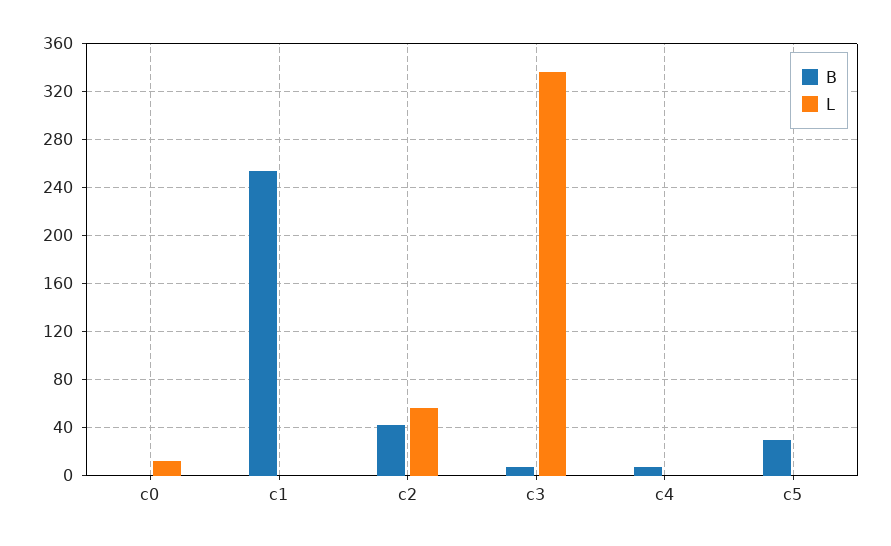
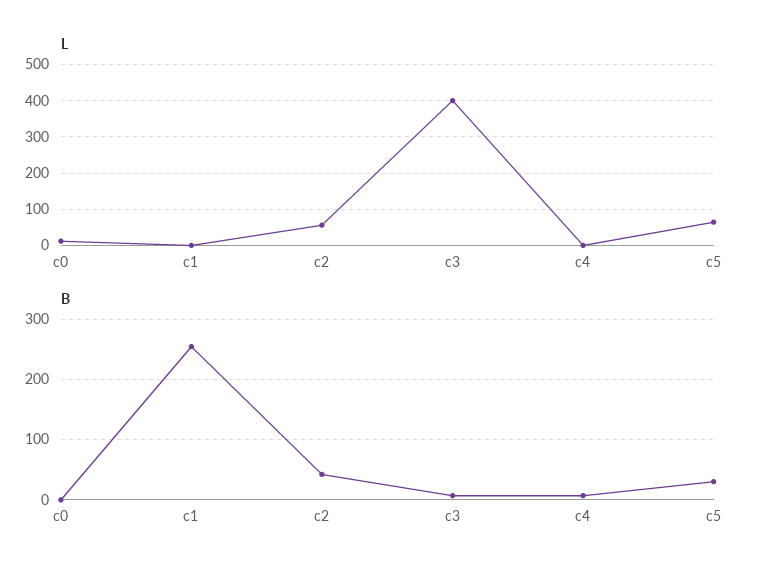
L, c3: 335 -> 400
L, c5: 0 -> 60

